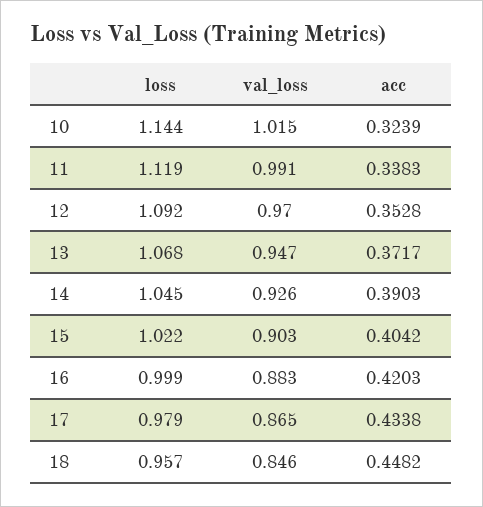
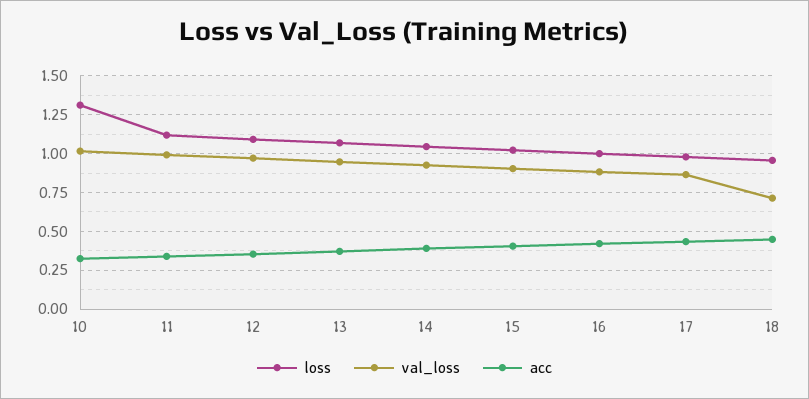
loss, 10: 1.144 -> 1.3
val_loss, 18: 0.846 -> 0.7

